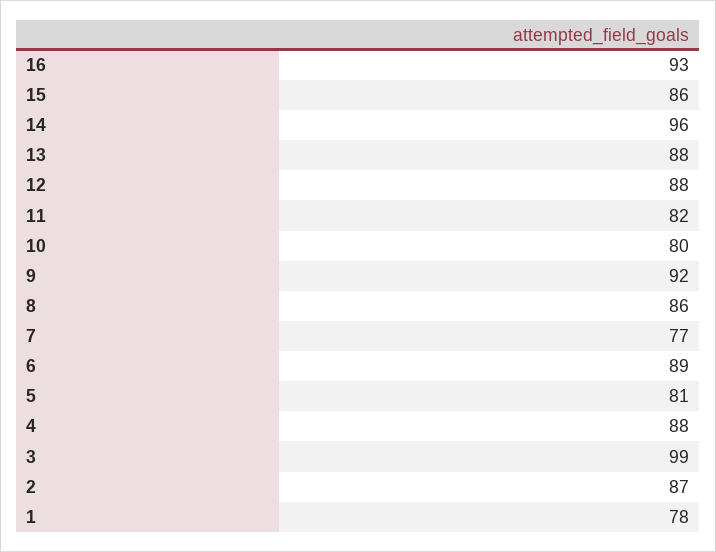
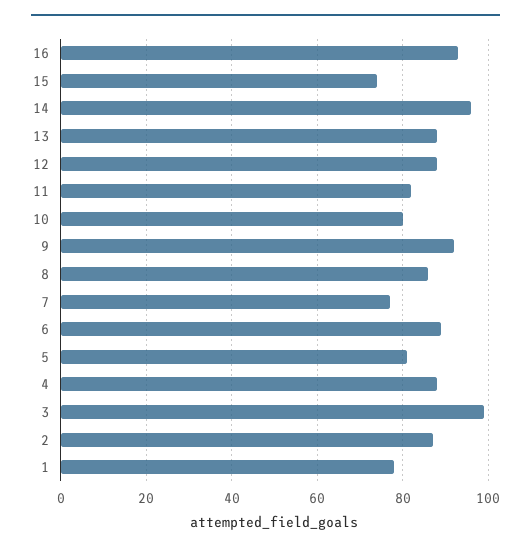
15: 86 -> 75

